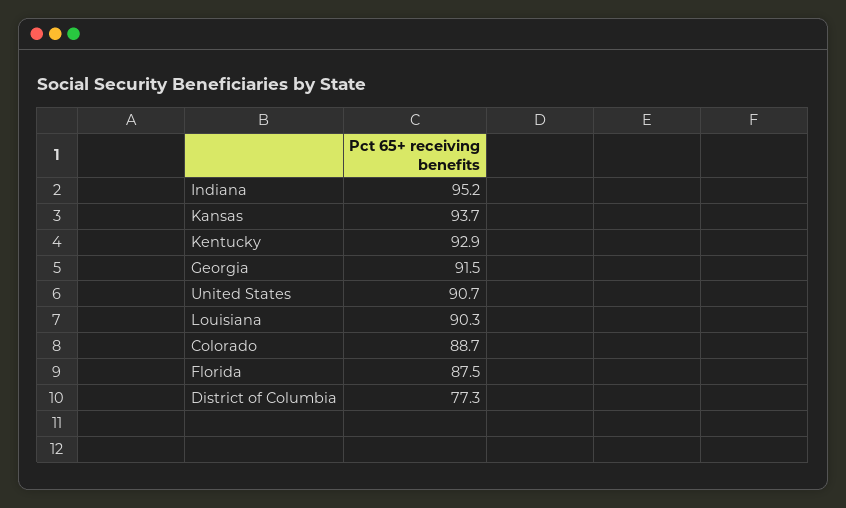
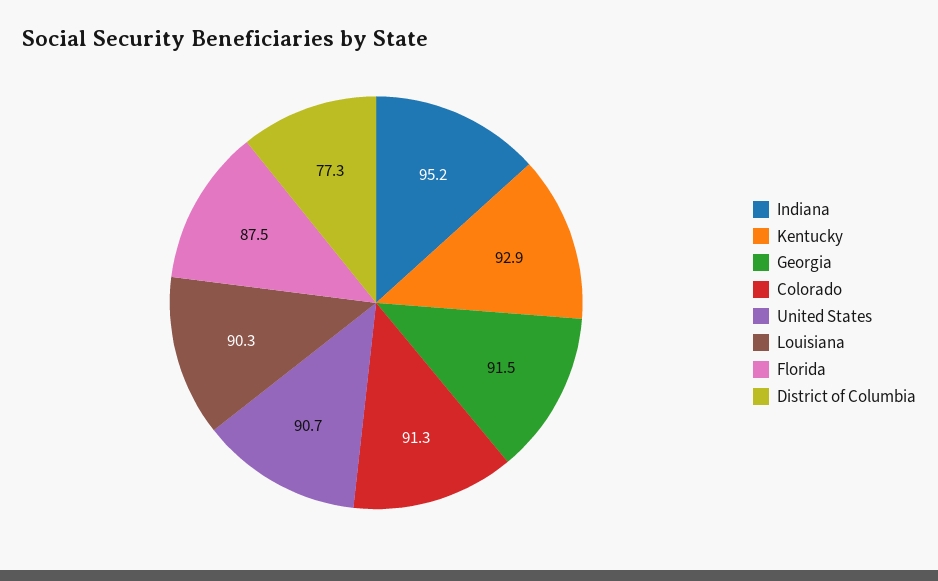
Kansas: 93.7 -> none
Colorado: 88.7 -> 91.3

